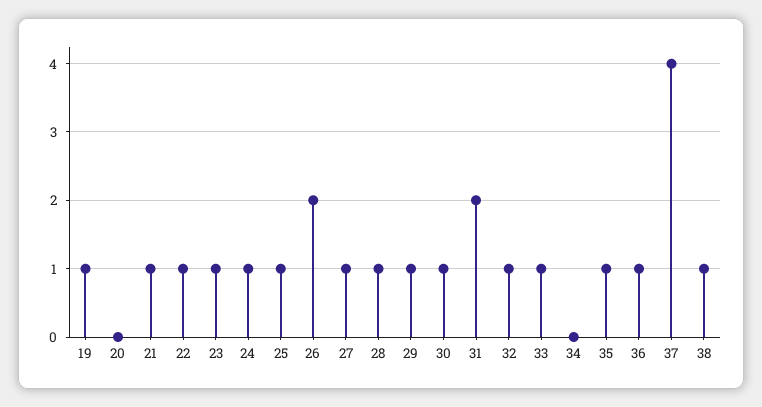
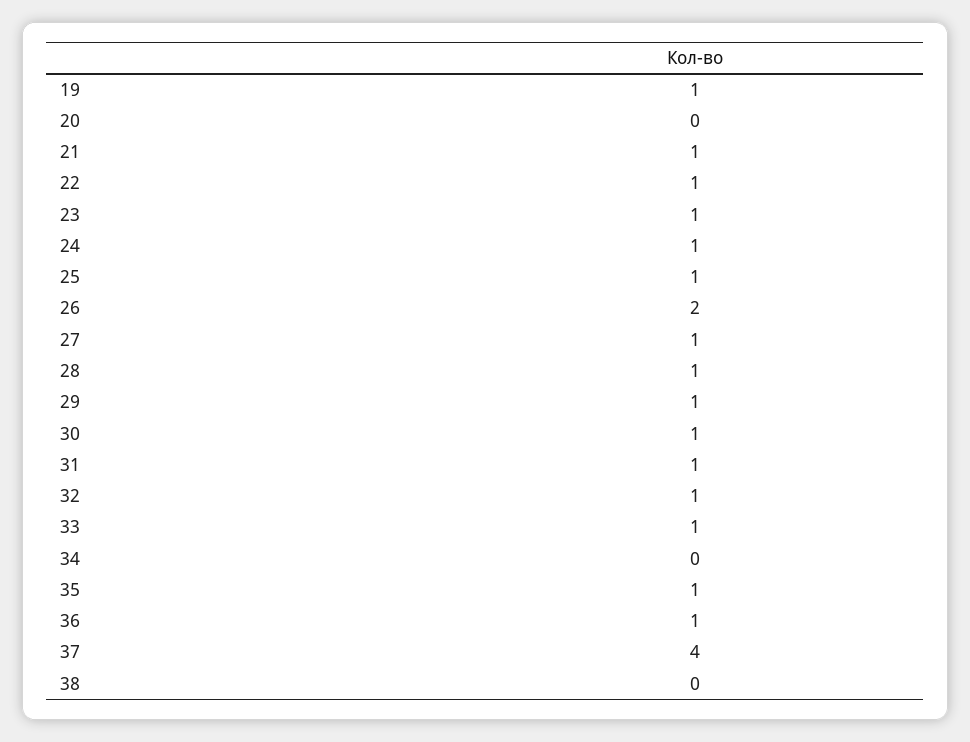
31: 2 -> 1
38: 1 -> 0

